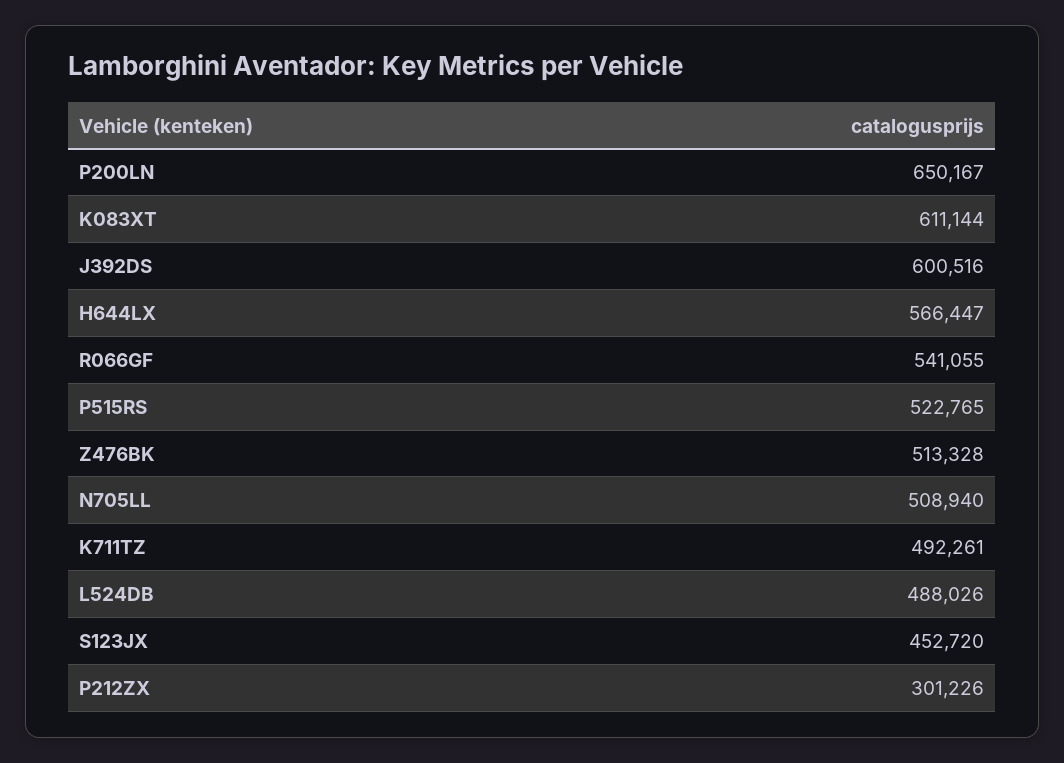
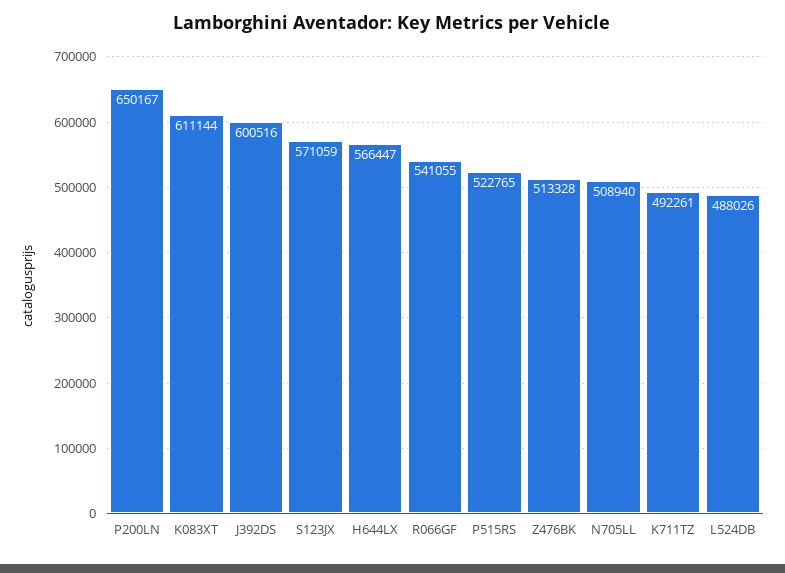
S123JX: 452720 -> 571059
P212ZX: 301226 -> none

